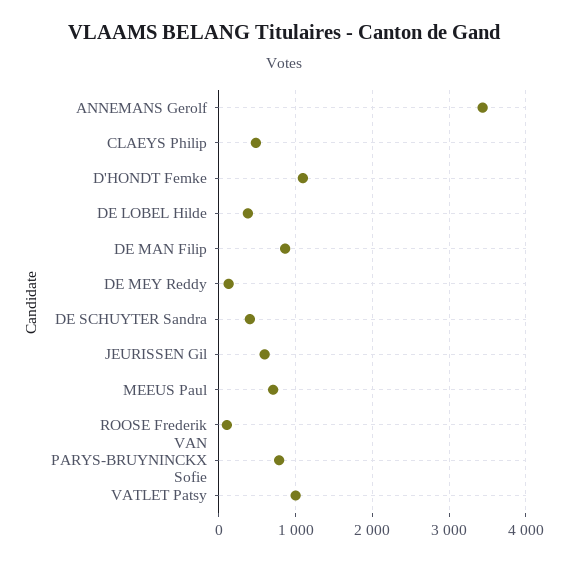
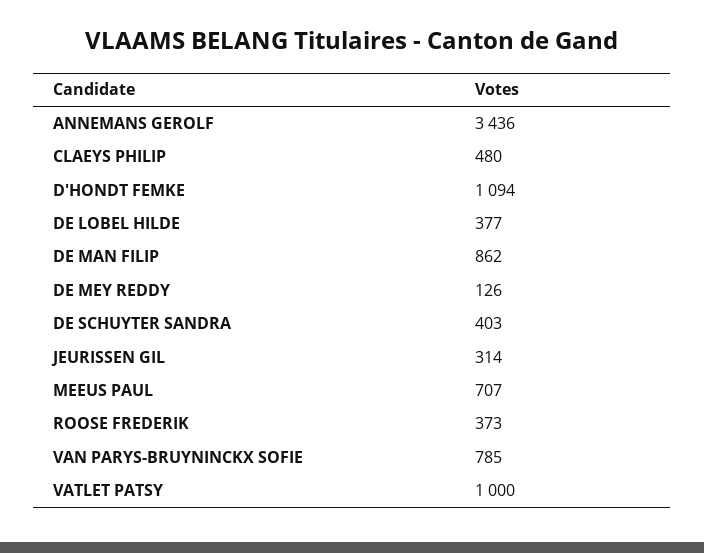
JEURISSEN Gil: 600 -> 314
ROOSE Frederik: 100 -> 373

